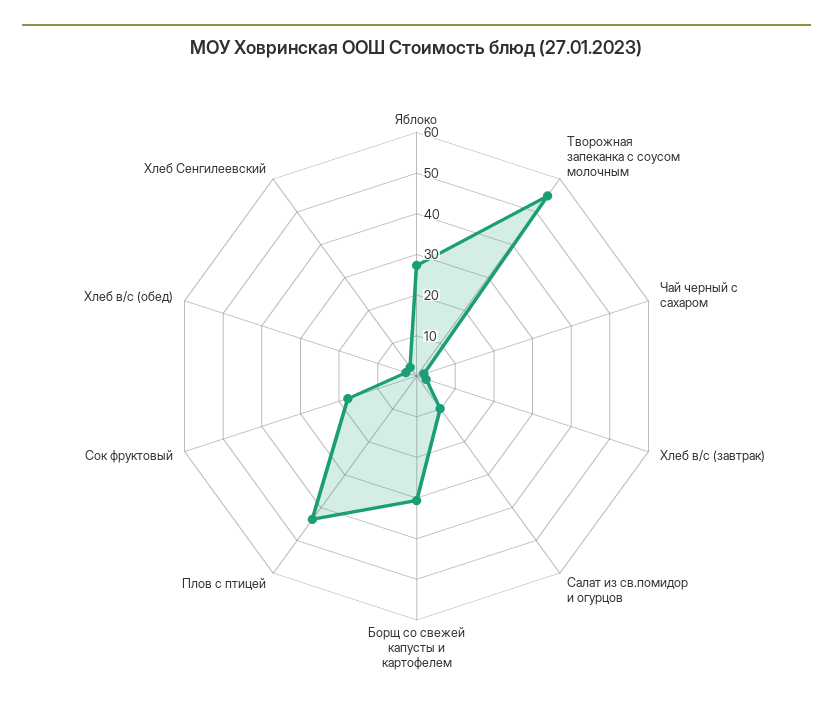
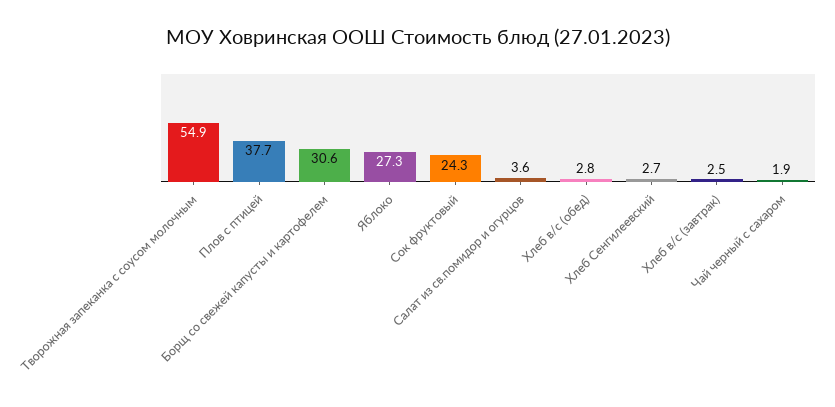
Салат из св.помидор и огурцов: 10 -> 3.6
Плов с птицей: 44 -> 37.7
Сок фруктовый: 18 -> 24.3

